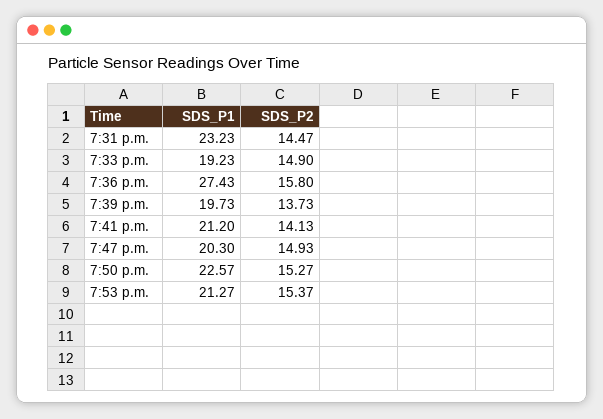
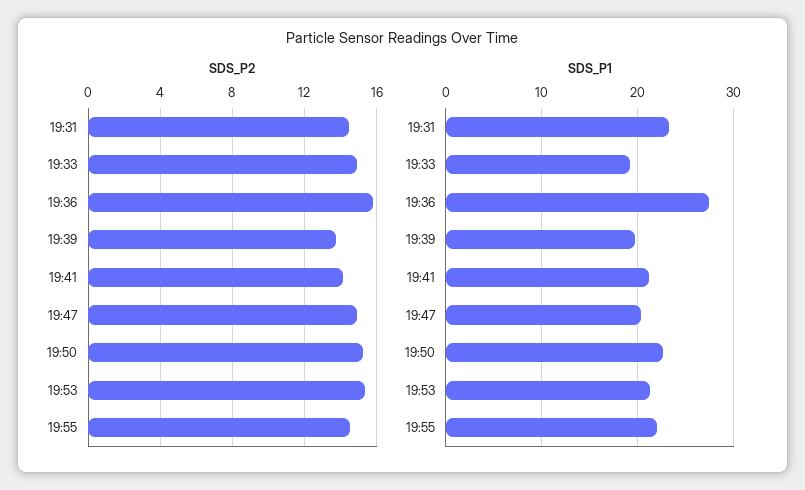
SDS_P2, 19:55: none -> 14.5
SDS_P1, 19:55: none -> 22

